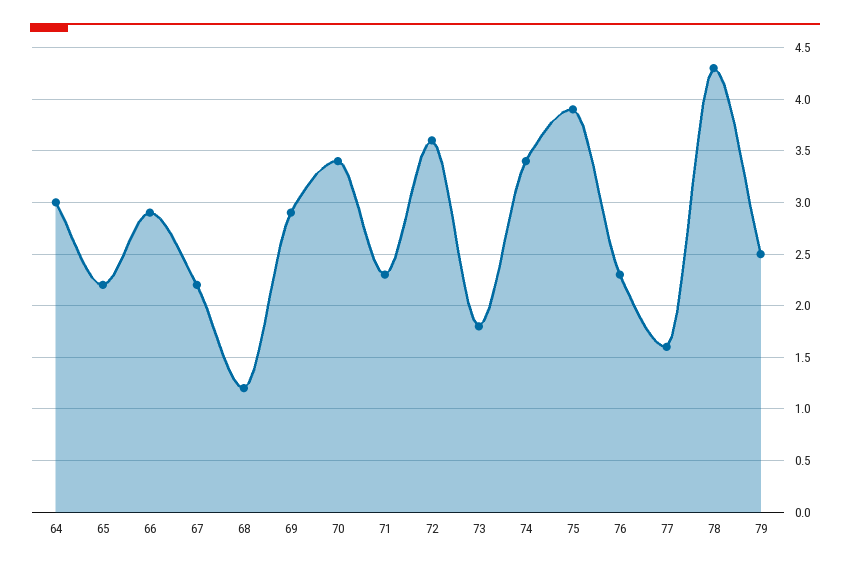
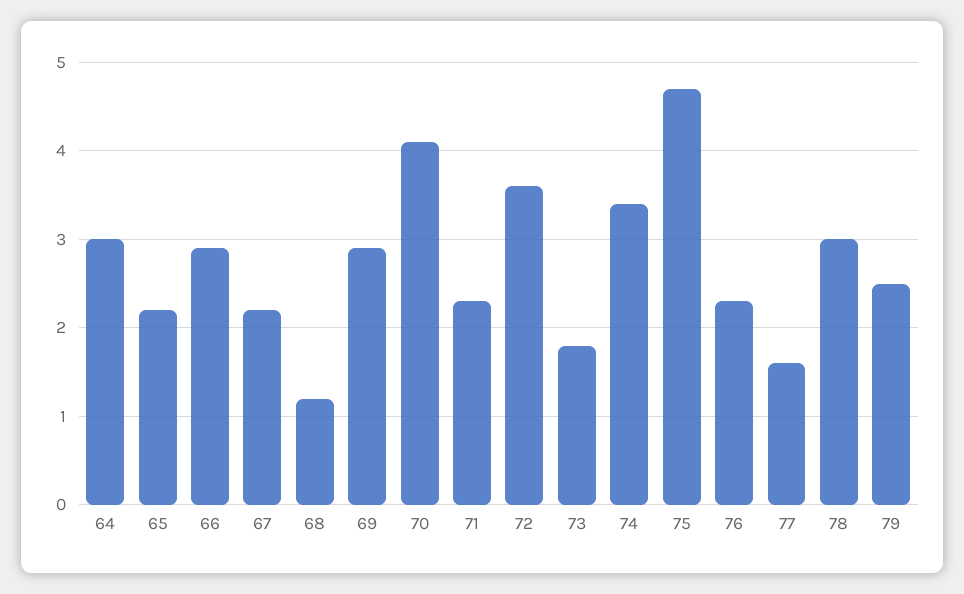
70: 3.4 -> 4.1
75: 3.9 -> 4.7
78: 4.3 -> 3

